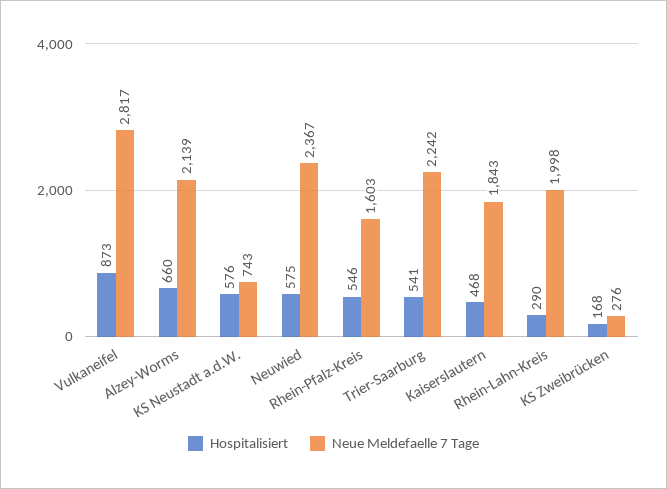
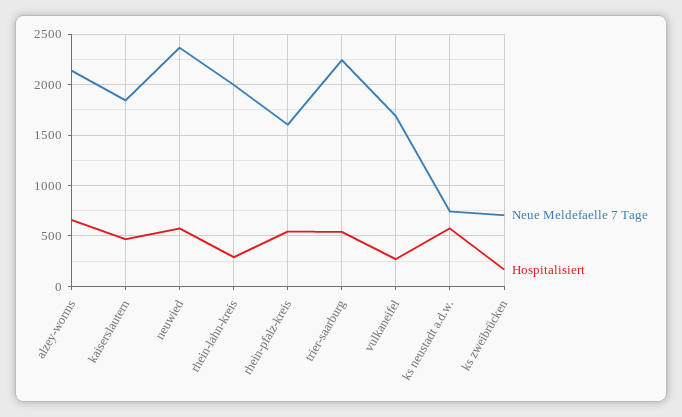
Hospitalisiert, Vulkaneifel: 873 -> 300
Neue Meldefaelle 7 Tage, Vulkaneifel: 2817 -> 1700
Neue Meldefaelle 7 Tage, KS Zweibrücken: 276 -> 700

